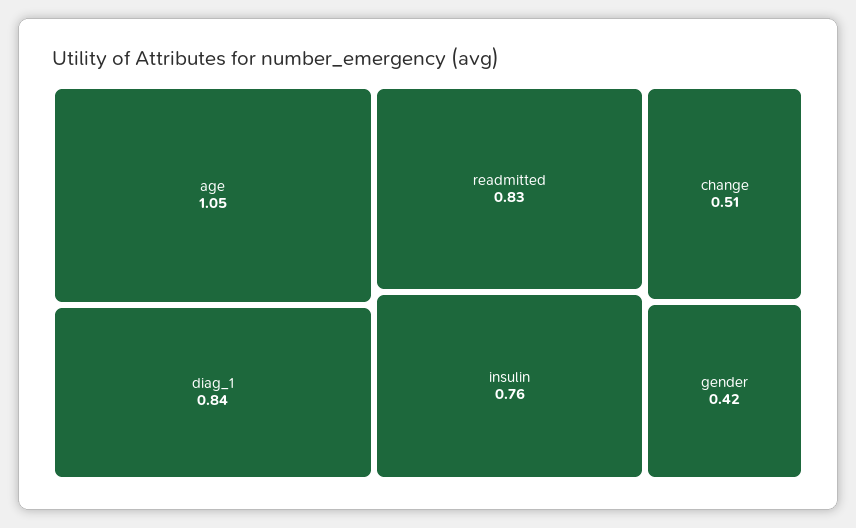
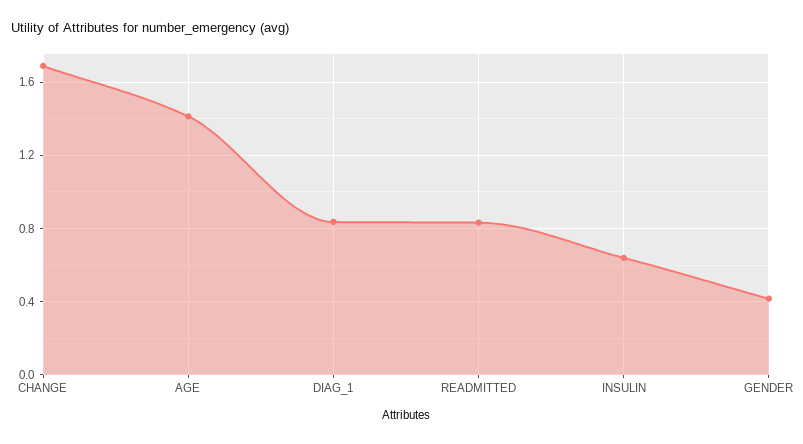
age: 1.05 -> 1.4
insulin: 0.76 -> 0.65
change: 0.51 -> 1.7

